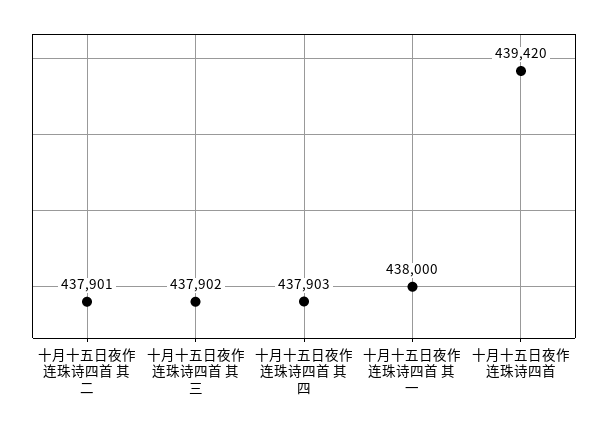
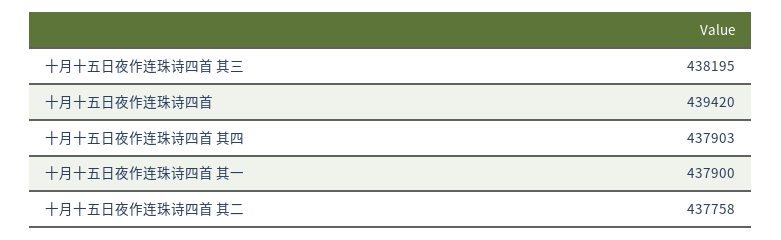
十月十五日夜作连珠诗四首 其二: 437901 -> 437758
十月十五日夜作连珠诗四首 其三: 437902 -> 438195
十月十五日夜作连珠诗四首 其一: 438000 -> 437900

